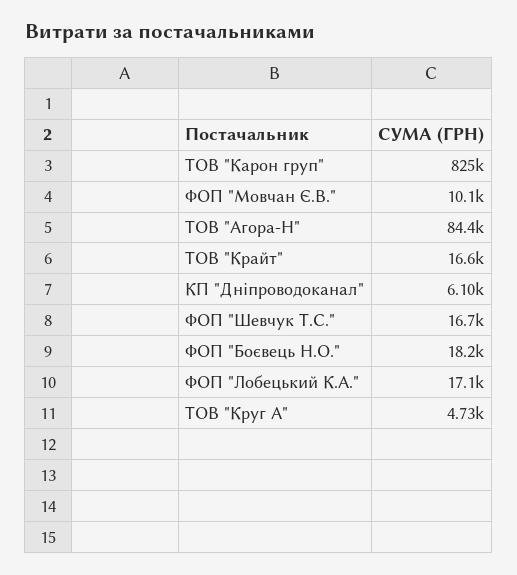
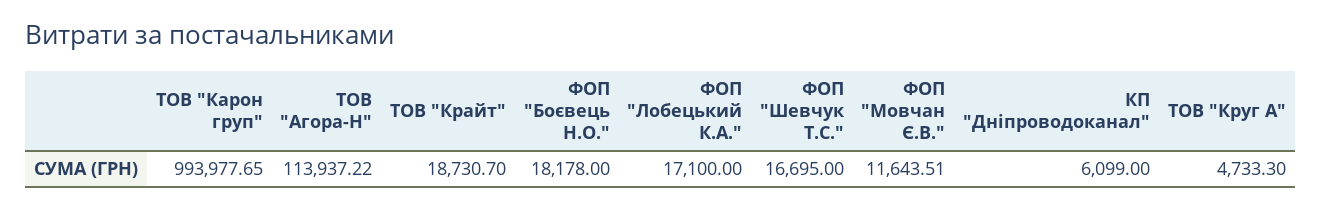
ТОВ "Карон груп": 825000 -> 993977.65
ФОП "Мовчан Є.В.": 10100 -> 11643.51
ТОВ "Агора-Н": 84400 -> 113937.22
ТОВ "Крайт": 16600 -> 18730.7

